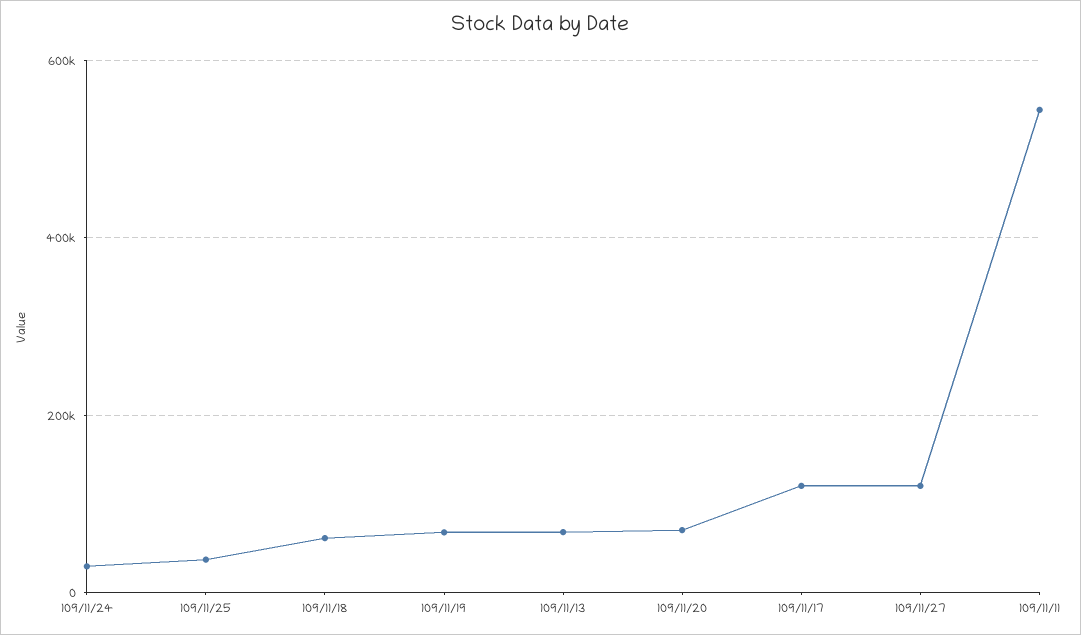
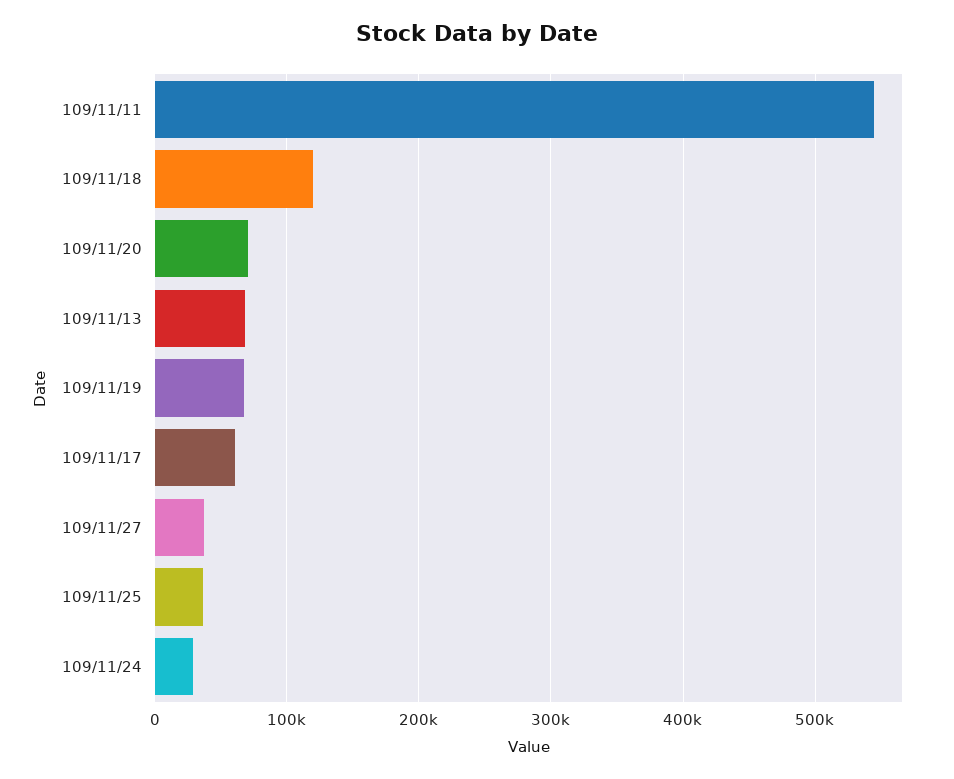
109/11/18: 60000 -> 120000
109/11/17: 120000 -> 60000
109/11/27: 120000 -> 40000

